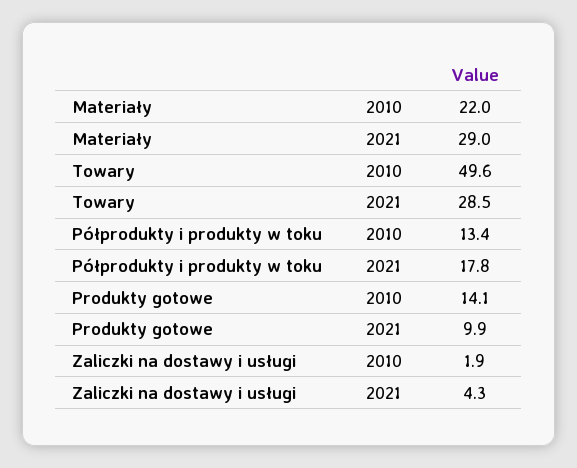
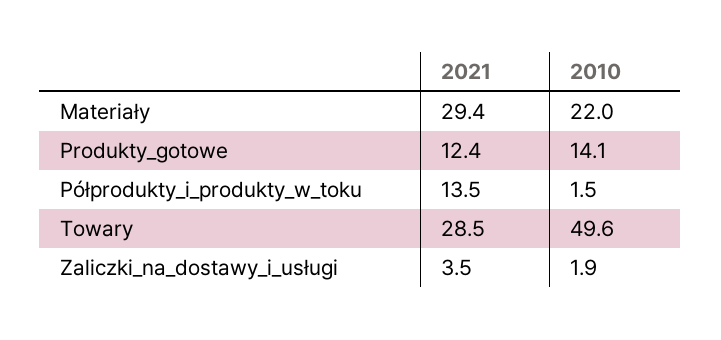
Materiały, 2021: 29 -> 29.4
Półprodukty i produkty w toku, 2010: 13.4 -> 1.5
Półprodukty i produkty w toku, 2021: 17.8 -> 13.5
Produkty gotowe, 2021: 9.9 -> 12.4
Zaliczki na dostawy i usługi, 2021: 4.3 -> 3.5

